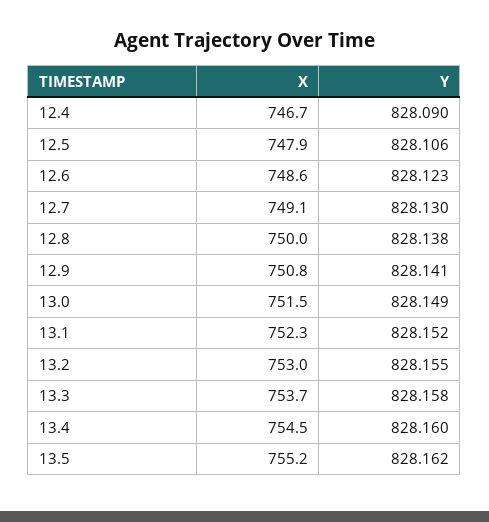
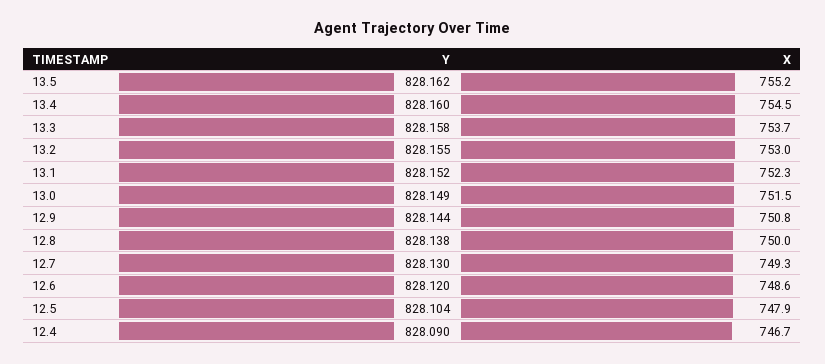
Y, 12.5: 828.106 -> 828.104
Y, 12.6: 828.123 -> 828.12
X, 12.7: 749.1 -> 749.3
Y, 12.9: 828.141 -> 828.144

